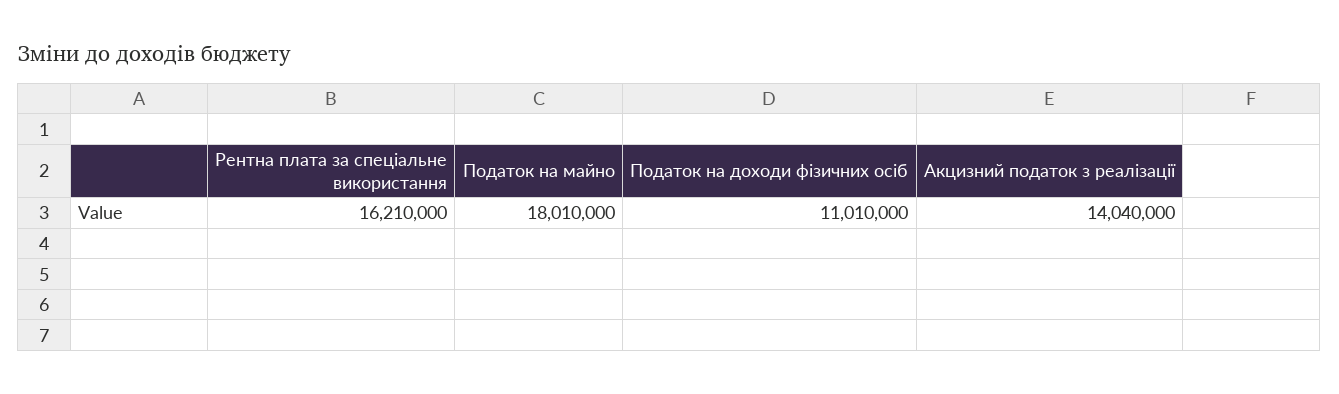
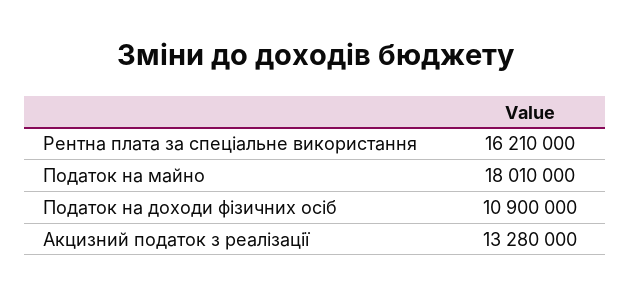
Податок на доходи фізичних осіб: 11010000 -> 10900000
Акцизний податок з реалізації: 14040000 -> 13280000

